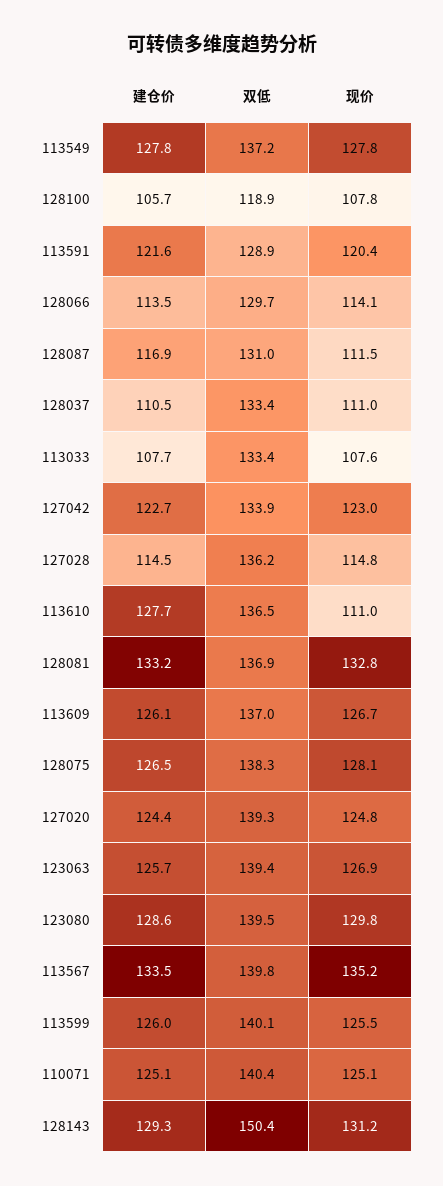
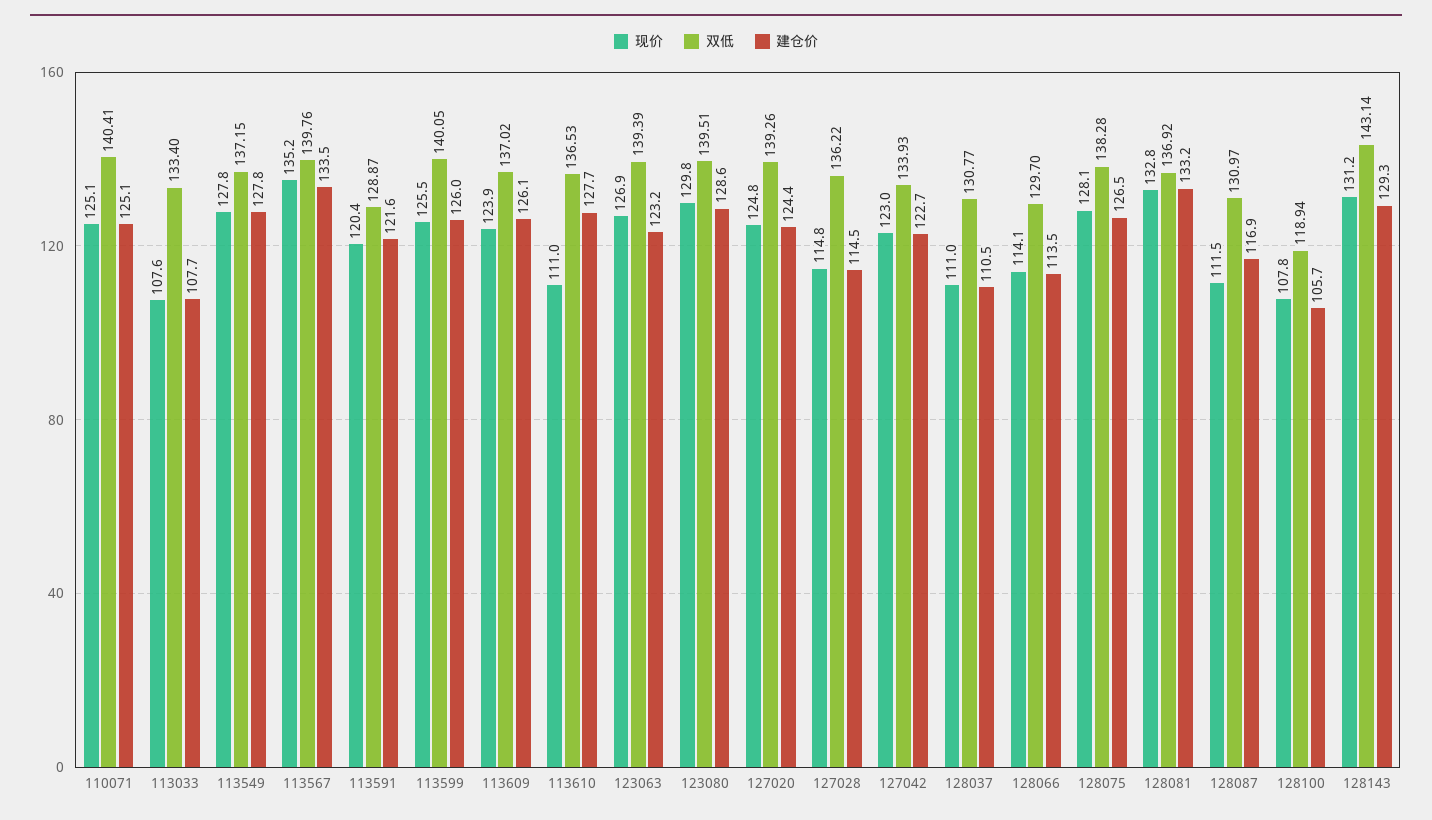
双低, 128037: 133.4 -> 130.77
现价, 113609: 126.7 -> 123.9
建仓价, 123063: 125.7 -> 123.2
双低, 128143: 150.4 -> 143.14

